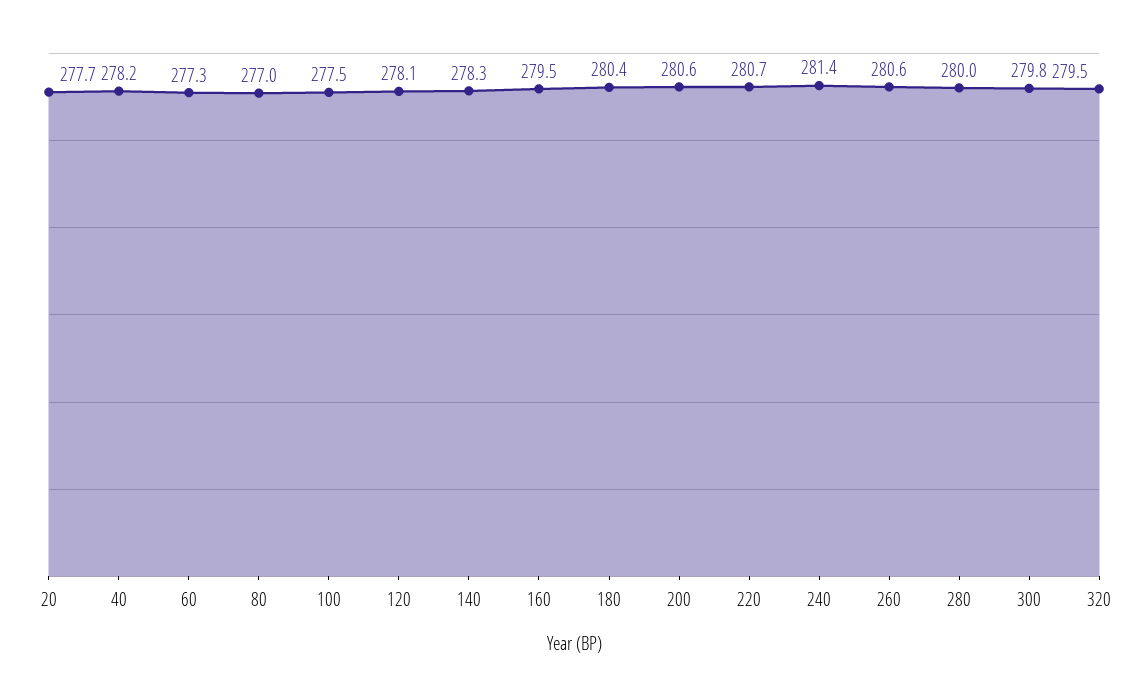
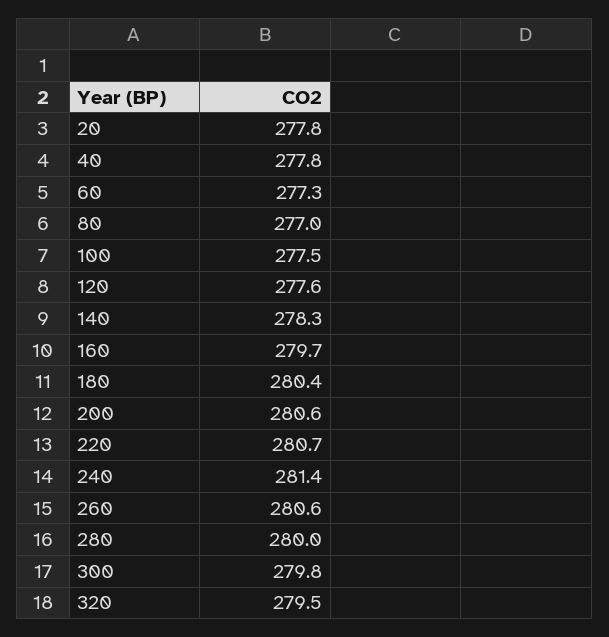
20: 277.7 -> 277.8
40: 278.2 -> 277.8
120: 278.1 -> 277.6
160: 279.5 -> 279.7

